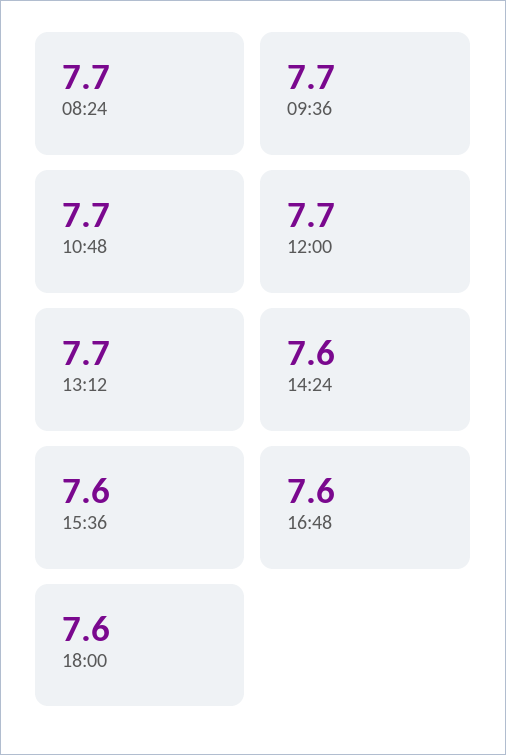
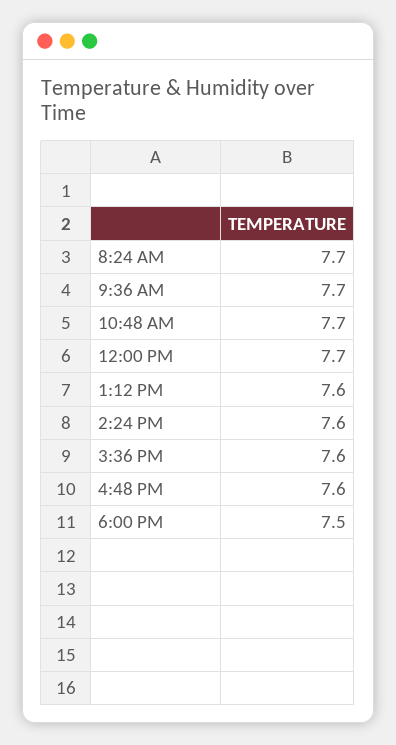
13:12: 7.7 -> 7.6
18:00: 7.6 -> 7.5

